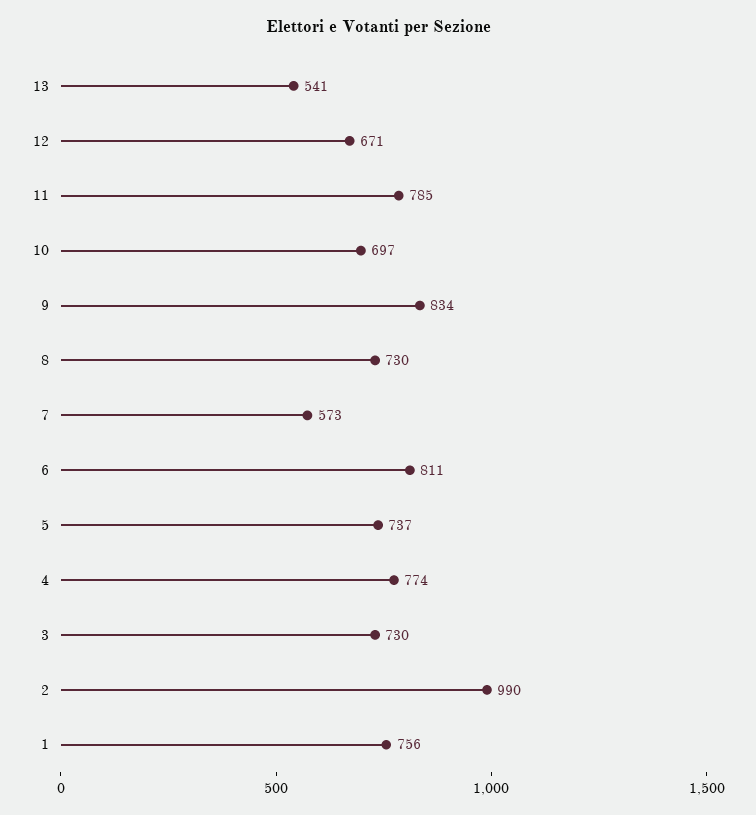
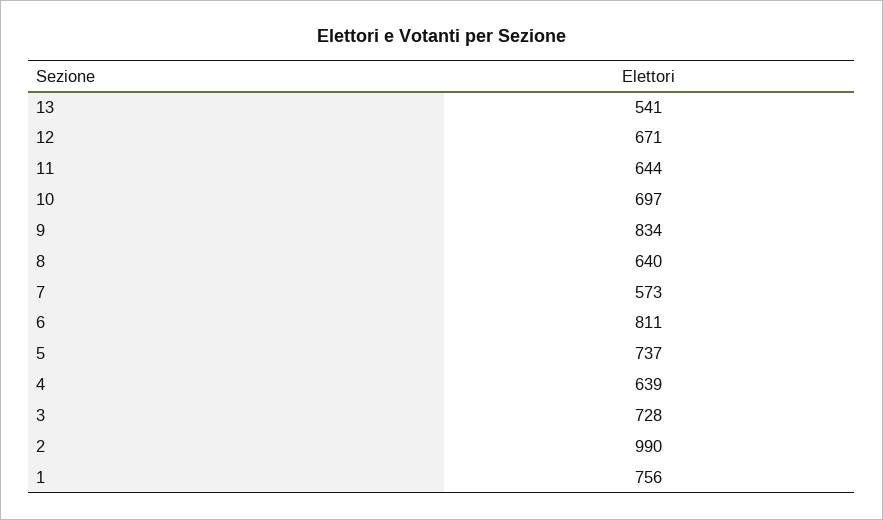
11: 785 -> 644
8: 730 -> 640
4: 774 -> 639
3: 730 -> 728

